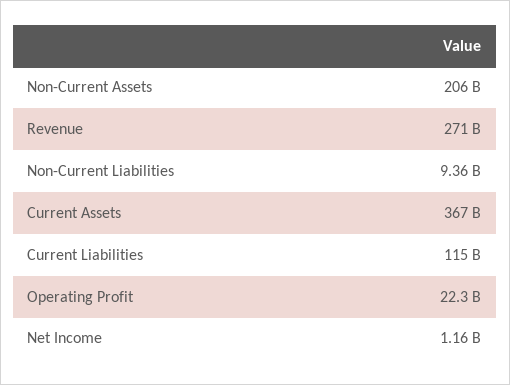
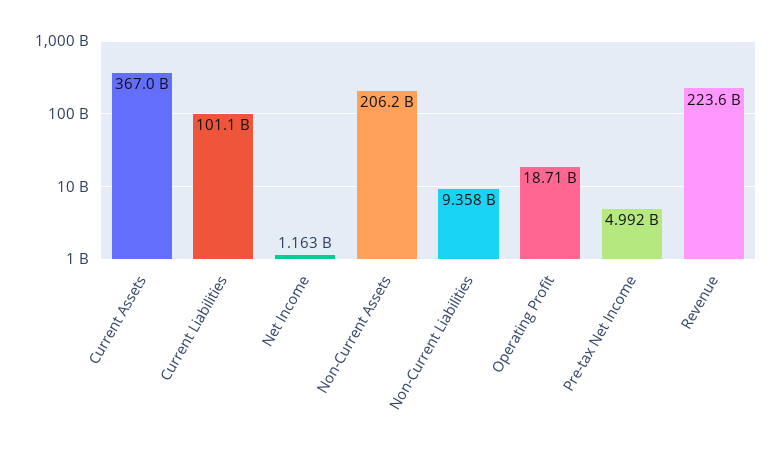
Revenue: 271000000000 -> 223600000000
Current Liabilities: 115000000000 -> 101100000000
Operating Profit: 22300000000 -> 18710000000
Pre-tax Net Income: none -> 4992000000

